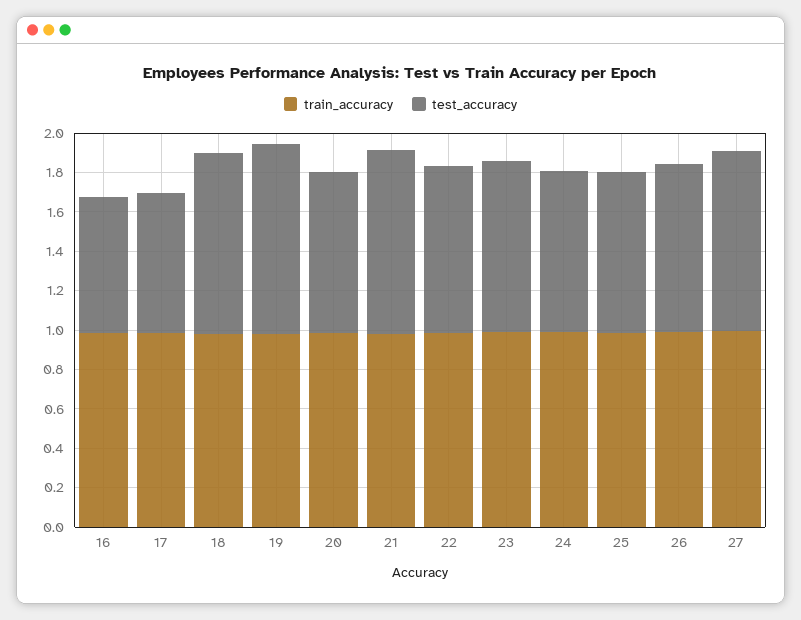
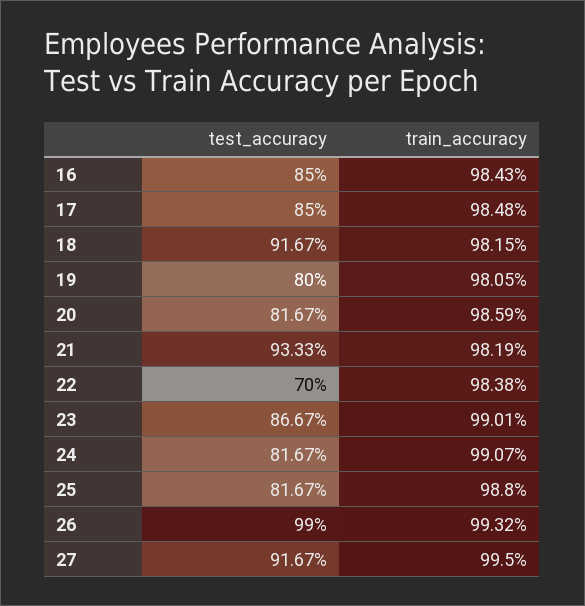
test_accuracy, 16: 0.7 -> 0.85
test_accuracy, 17: 0.7 -> 0.85
test_accuracy, 19: 0.95 -> 0.8
test_accuracy, 22: 0.85 -> 0.7
test_accuracy, 26: 0.85 -> 0.99

